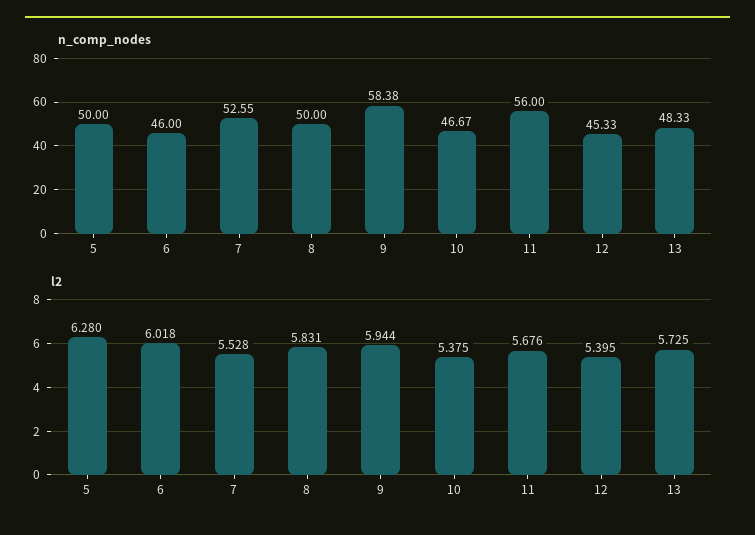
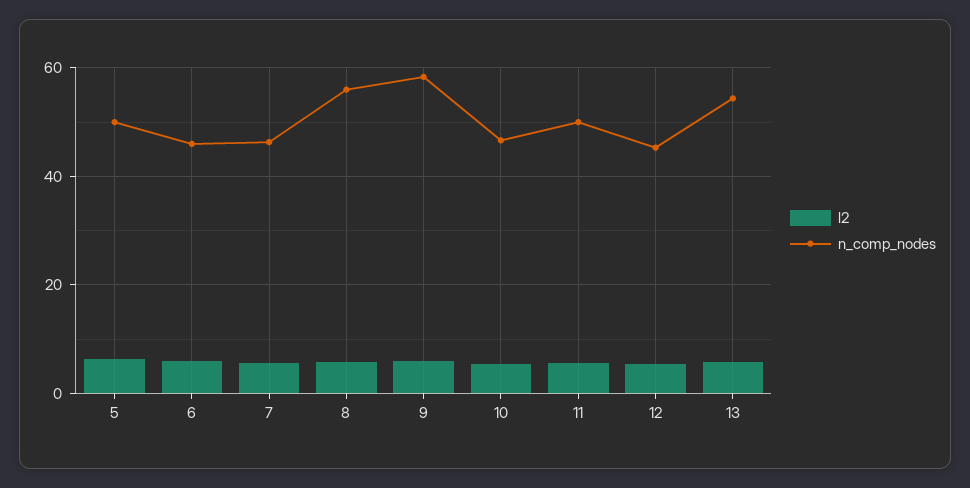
n_comp_nodes, 7: 52.55 -> 46
n_comp_nodes, 8: 50 -> 56
n_comp_nodes, 11: 56 -> 50
n_comp_nodes, 13: 48.33 -> 54

